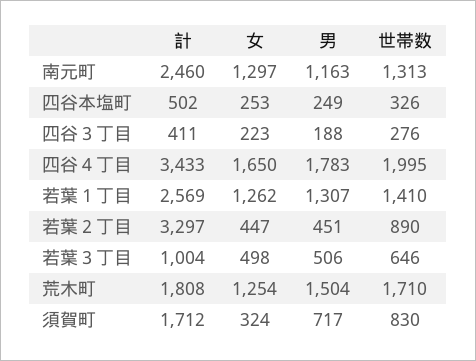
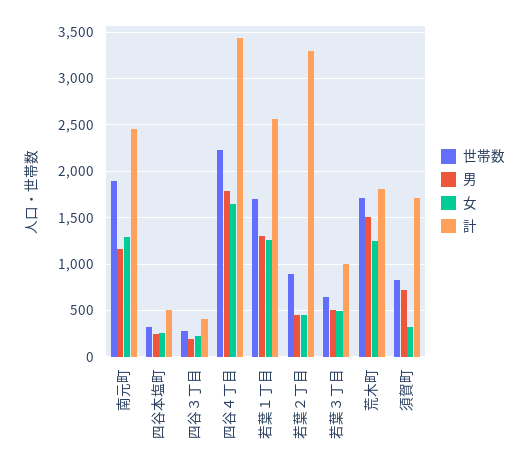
世帯数, 南元町: 1313 -> 1900
世帯数, 四谷４丁目: 1995 -> 2200
世帯数, 若葉１丁目: 1410 -> 1700

